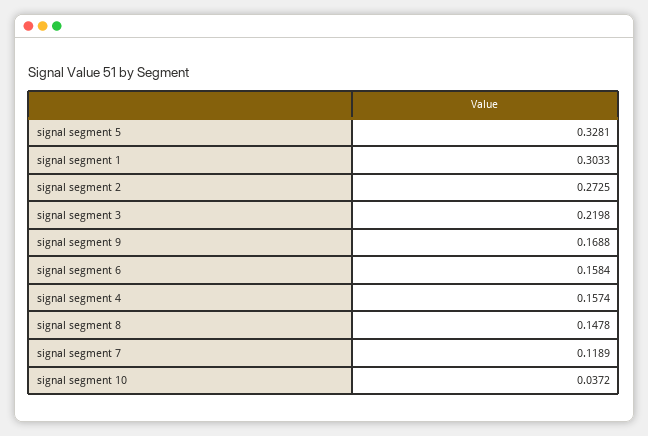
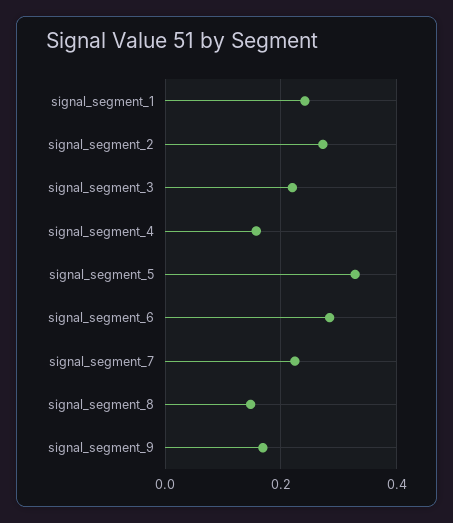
signal segment 1: 0.3033 -> 0.24
signal segment 6: 0.1584 -> 0.28
signal segment 7: 0.1189 -> 0.22
signal segment 10: 0.0372 -> none

